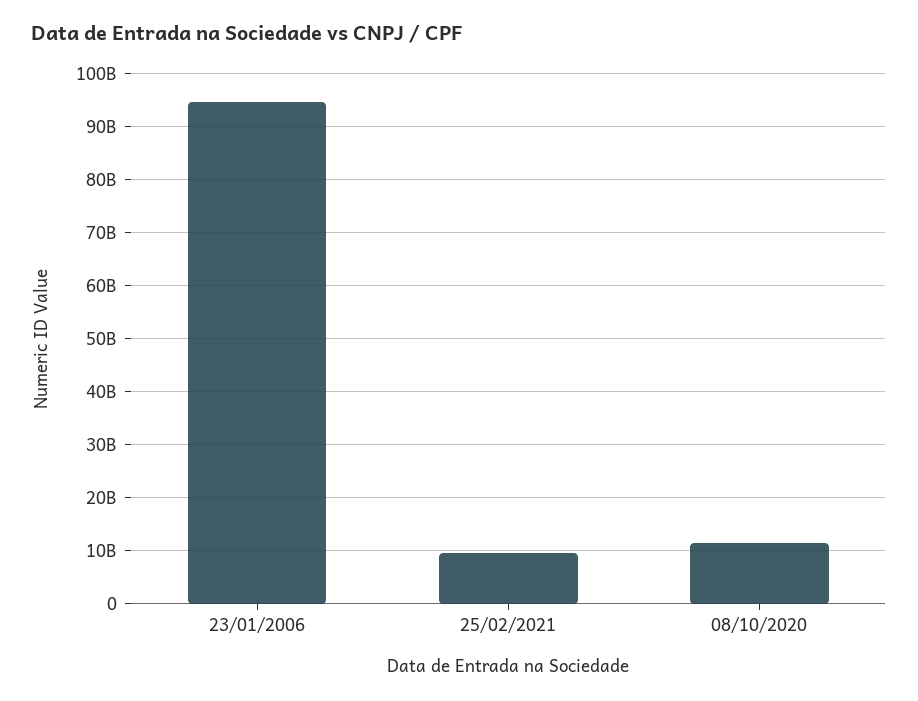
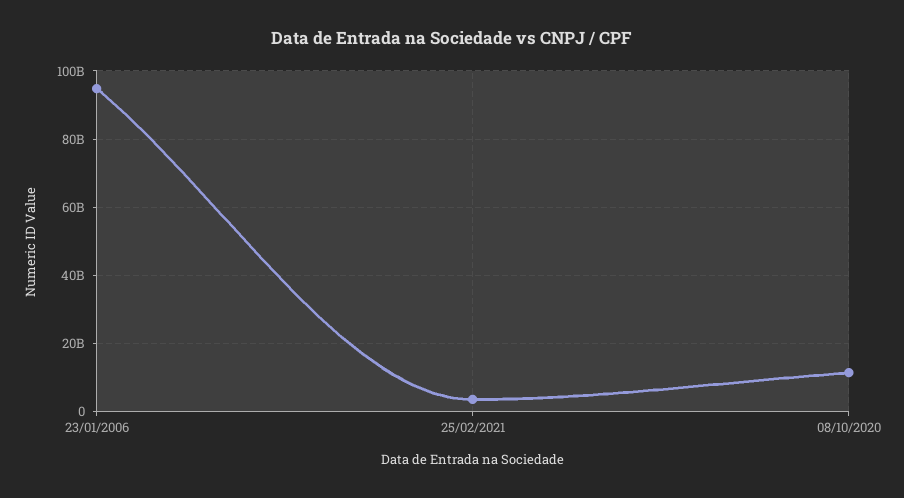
25/02/2021: 10000000000 -> 4000000000

